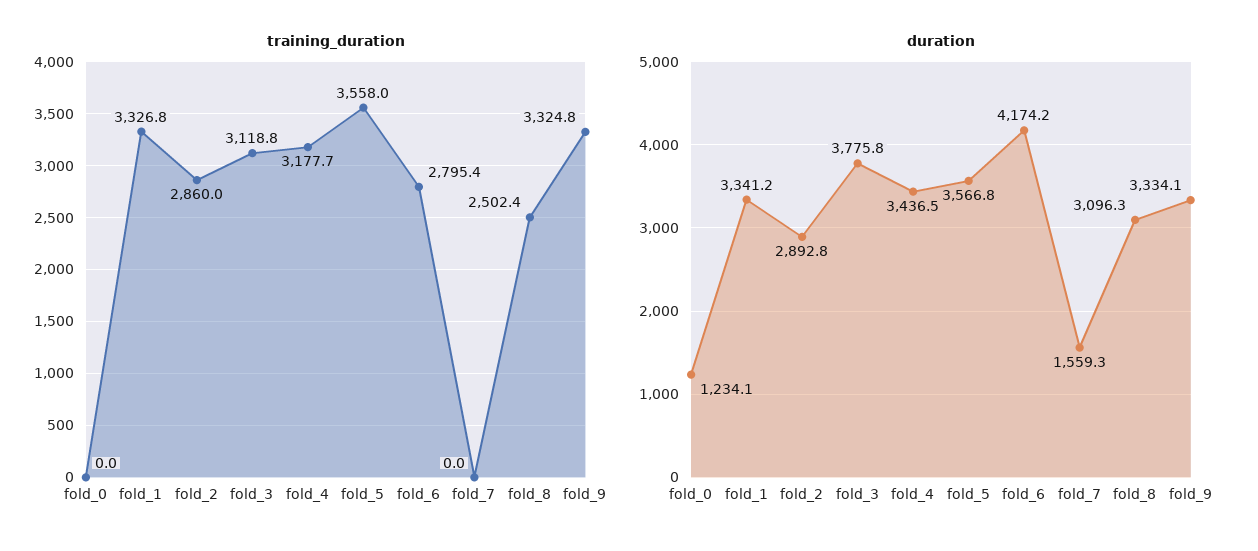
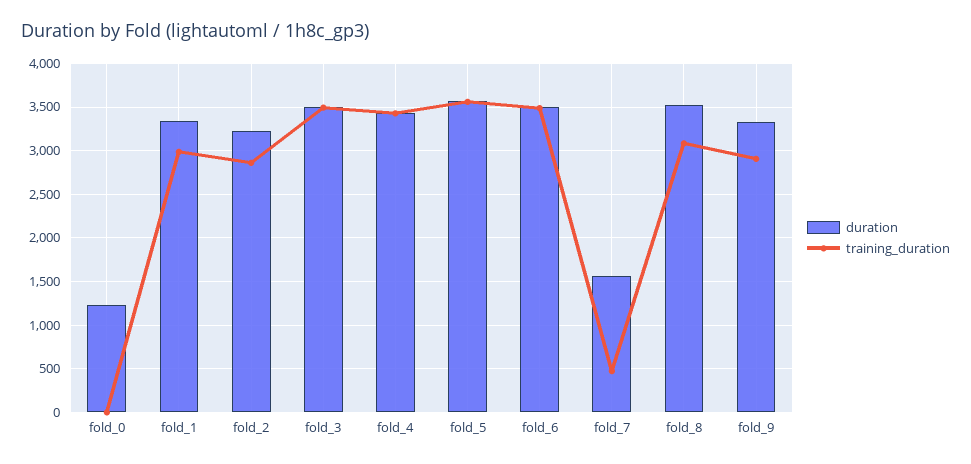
training_duration, fold_1: 3326.8 -> 3000
training_duration, fold_3: 3118.8 -> 3500
training_duration, fold_4: 3177.7 -> 3400
training_duration, fold_6: 2795.4 -> 3500
training_duration, fold_7: 0 -> 500
training_duration, fold_8: 2502.4 -> 3100
training_duration, fold_9: 3324.8 -> 2900
duration, fold_2: 2892.8 -> 3200
duration, fold_3: 3775.8 -> 3500
duration, fold_6: 4174.2 -> 3500
duration, fold_8: 3096.3 -> 3500

